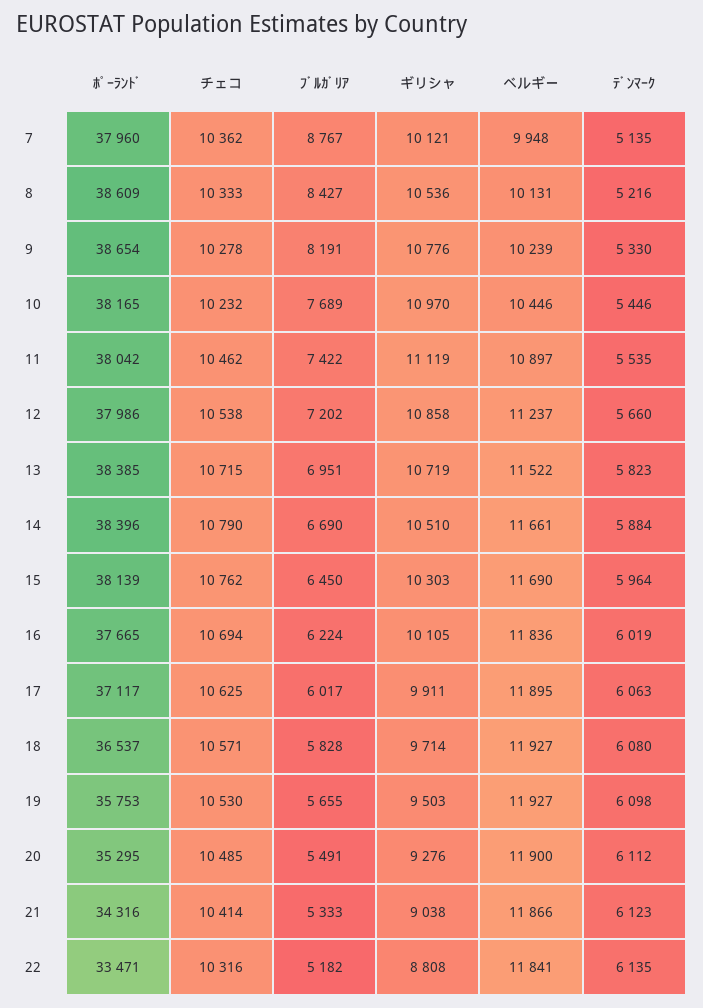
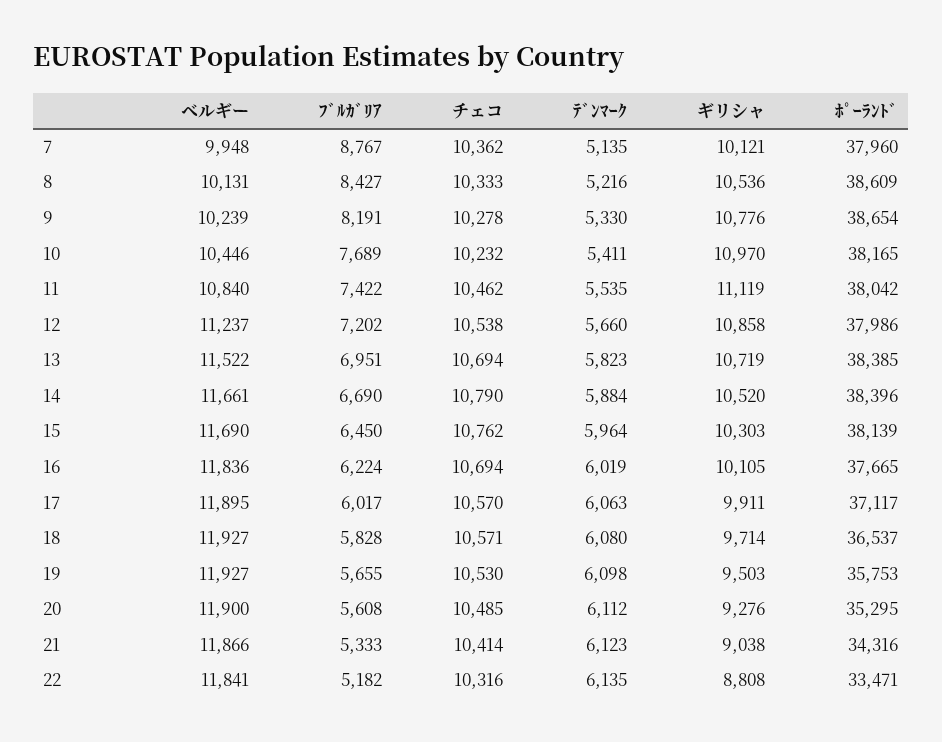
ﾃﾞﾝﾏｰｸ, 10: 5446 -> 5411
ベルギー, 11: 10897 -> 10840
チェコ, 13: 10715 -> 10694
ギリシャ, 14: 10510 -> 10520
チェコ, 17: 10625 -> 10570
ﾌﾞﾙｶﾞﾘｱ, 20: 5491 -> 5608

